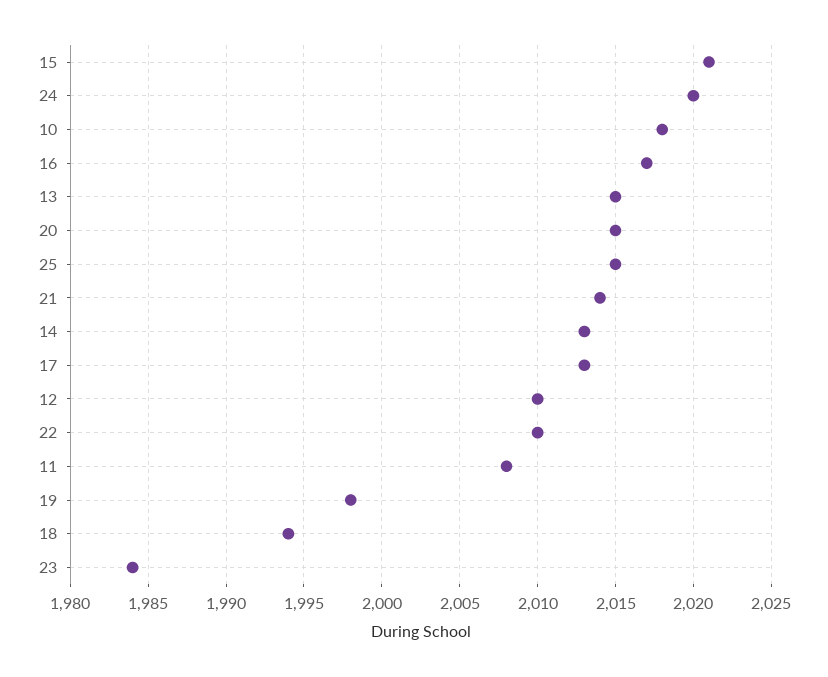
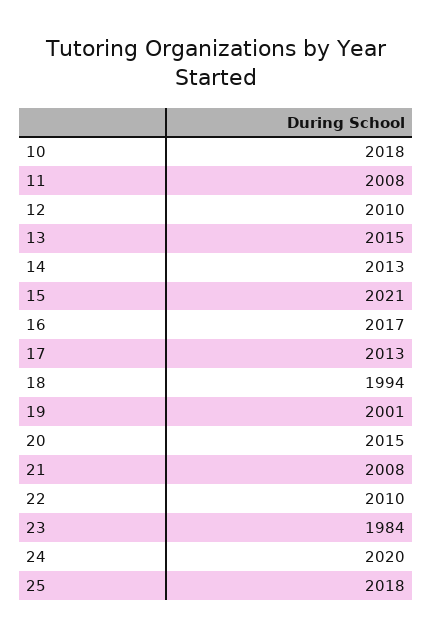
25: 2015 -> 2018
21: 2014 -> 2008
19: 1998 -> 2001

